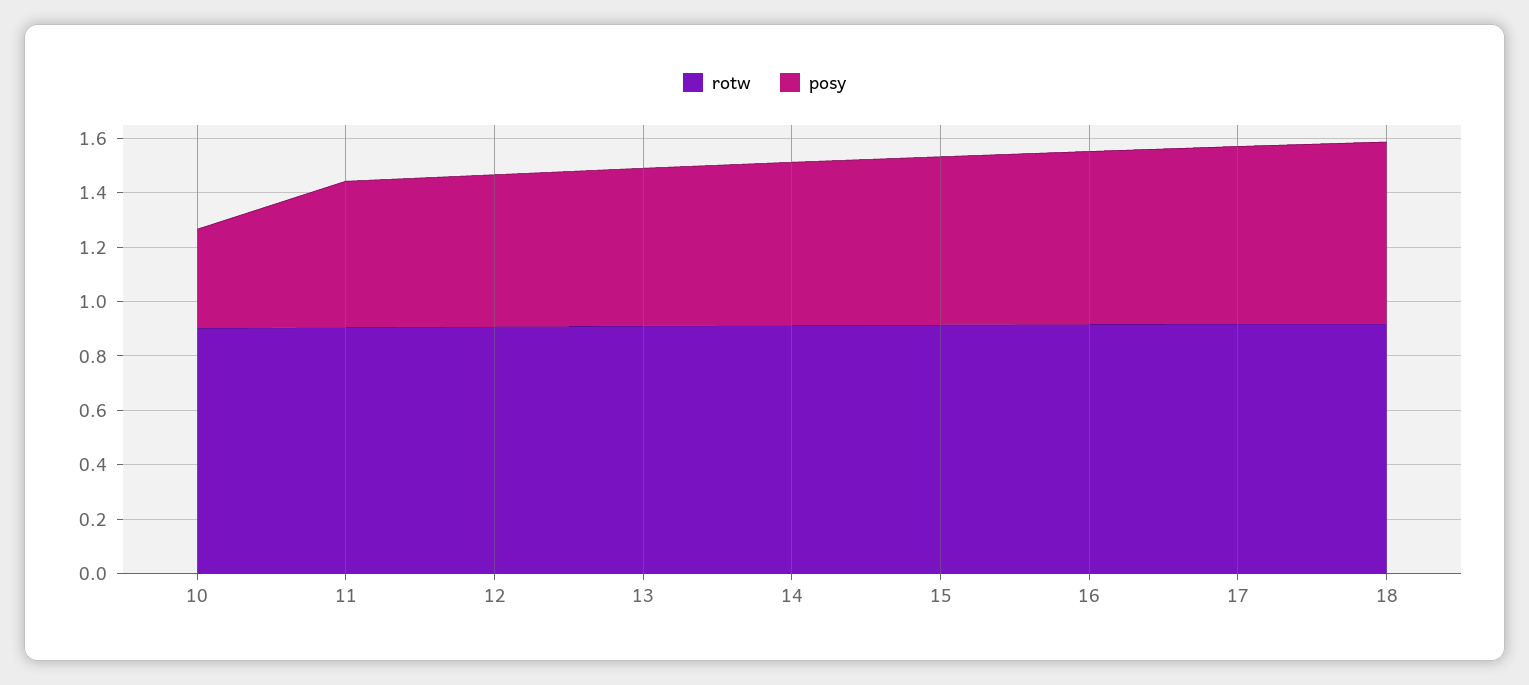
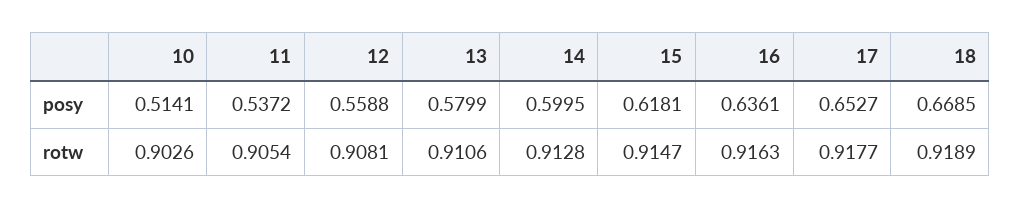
posy, 10: 0.35 -> 0.5141

